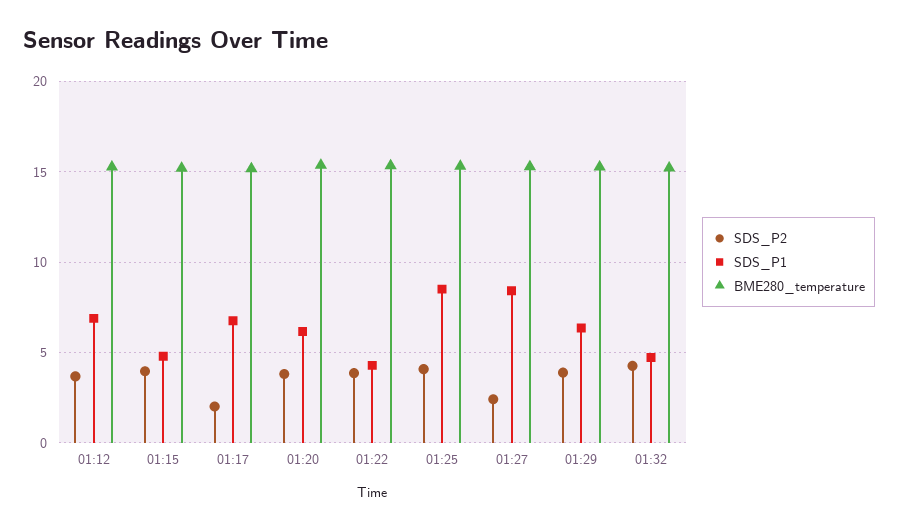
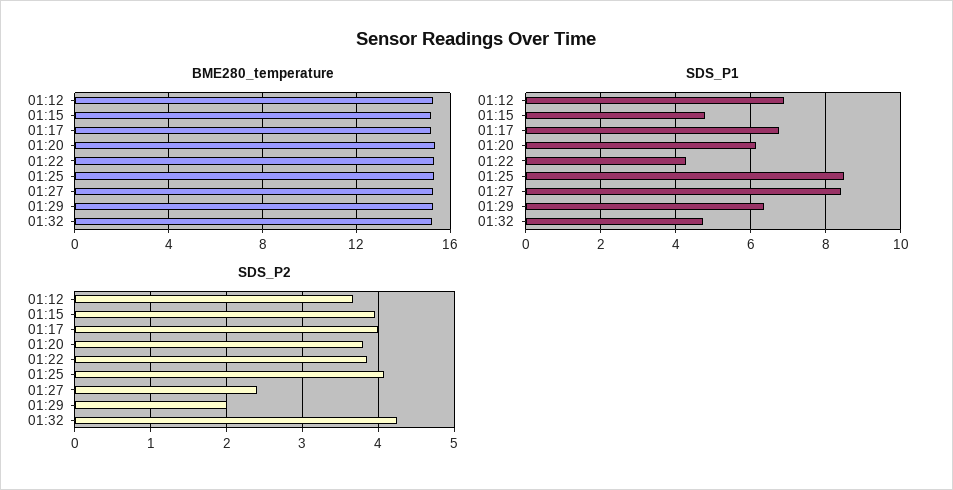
SDS_P2, 01:17: 2 -> 4
SDS_P2, 01:29: 4 -> 2

